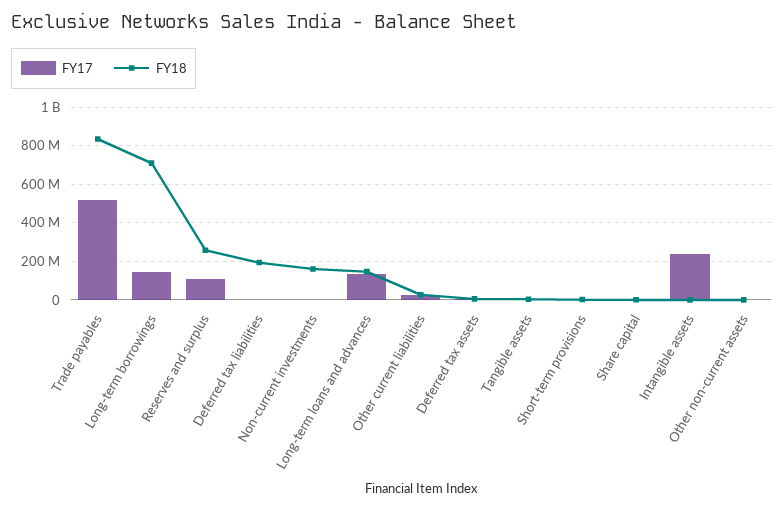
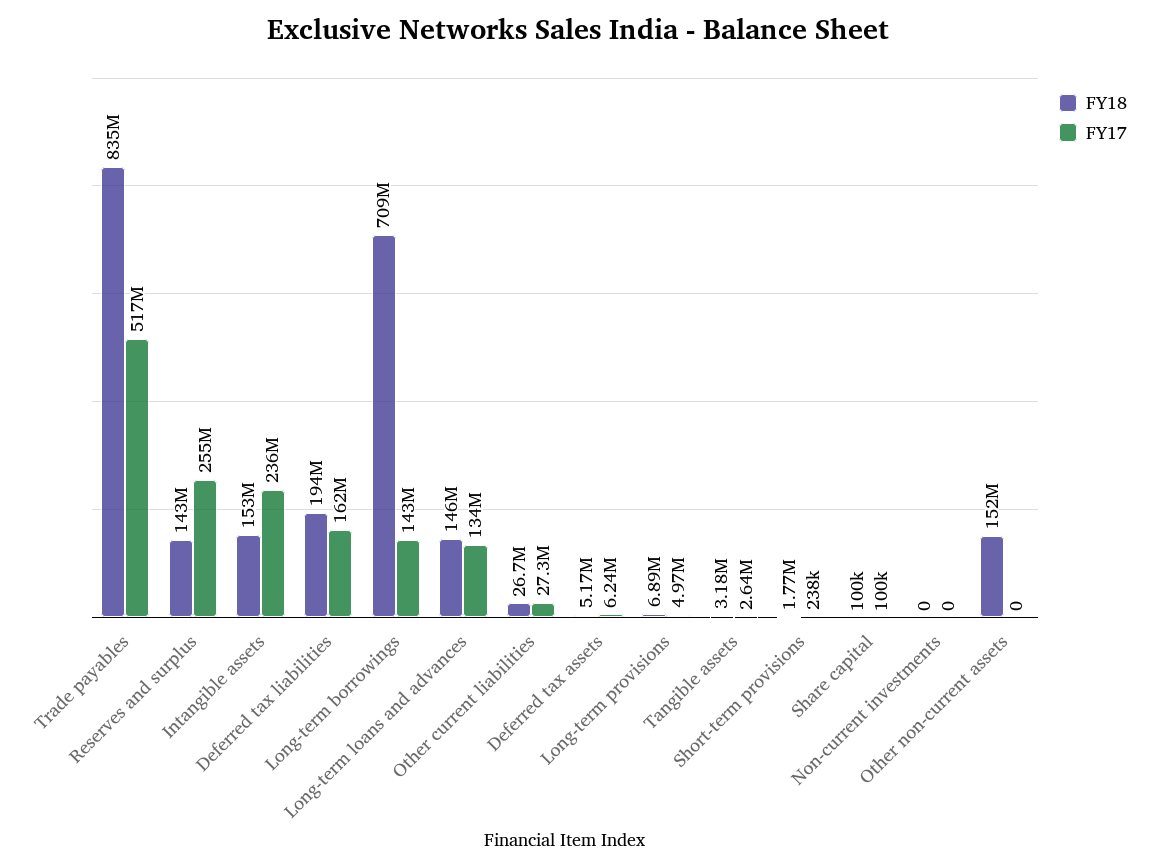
FY17, Reserves and surplus: 100000000 -> 255000000
FY18, Reserves and surplus: 250000000 -> 143000000
FY17, Deferred tax liabilities: 0 -> 162000000
FY18, Non-current investments: 150000000 -> 0
FY18, Intangible assets: 0 -> 153000000
FY18, Other non-current assets: 0 -> 152000000
FY18, Long-term provisions: none -> 6890000
FY17, Long-term provisions: none -> 4970000

